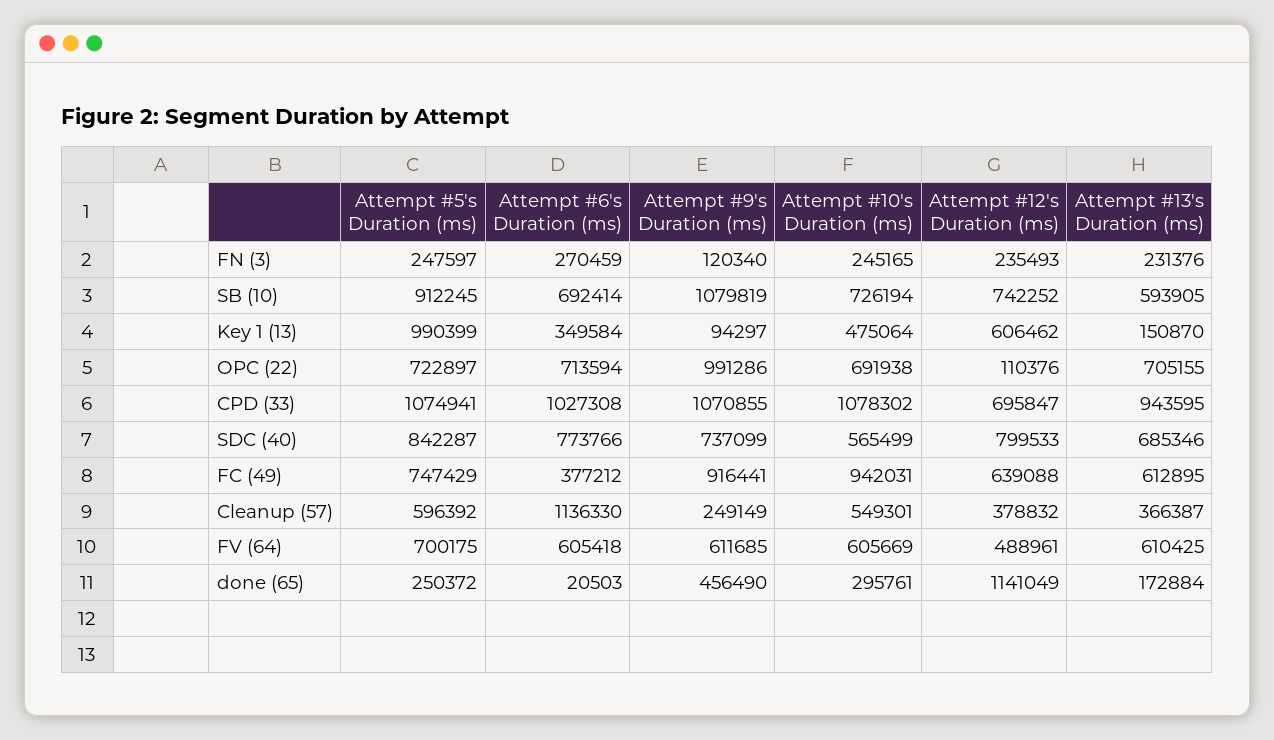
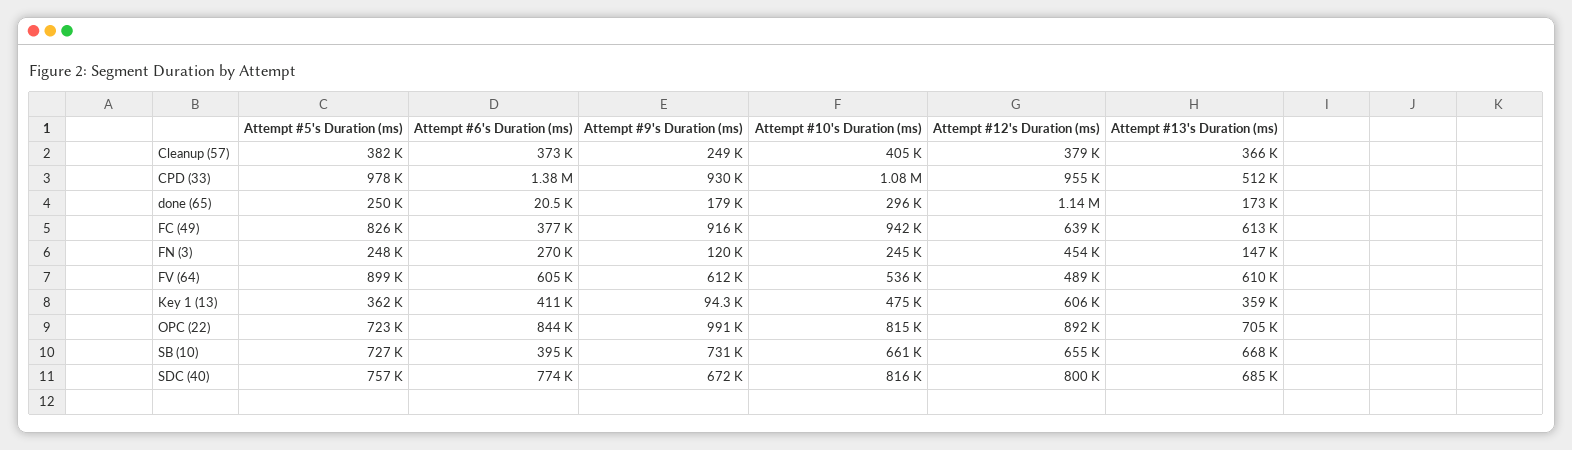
Attempt #12's Duration (ms), FN (3): 235493 -> 454000
Attempt #13's Duration (ms), FN (3): 231376 -> 147000
Attempt #5's Duration (ms), SB (10): 912245 -> 727000
Attempt #6's Duration (ms), SB (10): 692414 -> 395000
Attempt #9's Duration (ms), SB (10): 1079819 -> 731000
Attempt #10's Duration (ms), SB (10): 726194 -> 661000
Attempt #12's Duration (ms), SB (10): 742252 -> 655000
Attempt #13's Duration (ms), SB (10): 593905 -> 668000
Attempt #5's Duration (ms), Key 1 (13): 990399 -> 362000
Attempt #6's Duration (ms), Key 1 (13): 349584 -> 411000
Attempt #13's Duration (ms), Key 1 (13): 150870 -> 359000
Attempt #6's Duration (ms), OPC (22): 713594 -> 844000
Attempt #10's Duration (ms), OPC (22): 691938 -> 815000
Attempt #12's Duration (ms), OPC (22): 110376 -> 892000
Attempt #5's Duration (ms), CPD (33): 1074941 -> 978000
Attempt #6's Duration (ms), CPD (33): 1027308 -> 1380000
Attempt #9's Duration (ms), CPD (33): 1070855 -> 930000
Attempt #12's Duration (ms), CPD (33): 695847 -> 955000
Attempt #13's Duration (ms), CPD (33): 943595 -> 512000
Attempt #5's Duration (ms), SDC (40): 842287 -> 757000
Attempt #9's Duration (ms), SDC (40): 737099 -> 672000
Attempt #10's Duration (ms), SDC (40): 565499 -> 816000
Attempt #5's Duration (ms), FC (49): 747429 -> 826000
Attempt #5's Duration (ms), Cleanup (57): 596392 -> 382000
Attempt #6's Duration (ms), Cleanup (57): 1136330 -> 373000
Attempt #10's Duration (ms), Cleanup (57): 549301 -> 405000
Attempt #5's Duration (ms), FV (64): 700175 -> 899000
Attempt #10's Duration (ms), FV (64): 605669 -> 536000
Attempt #9's Duration (ms), done (65): 456490 -> 179000

